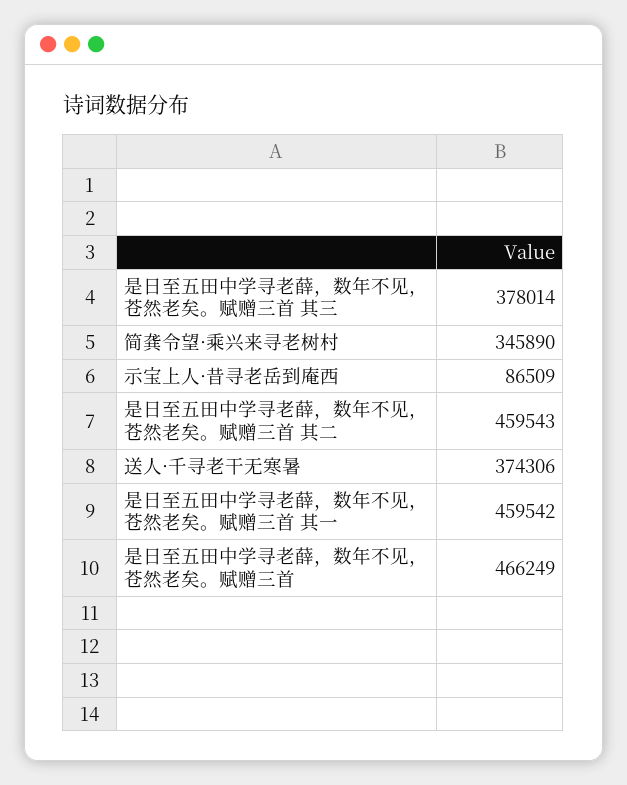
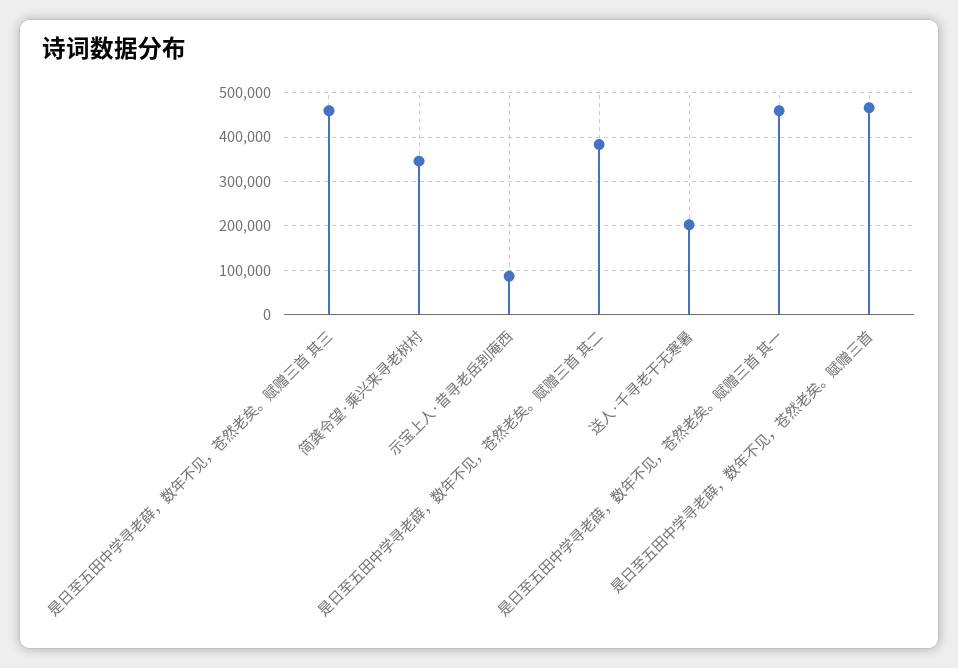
是日至五田中学寻老薛，数年不见，苍然老矣。赋赠三首 其三: 378014 -> 460000
是日至五田中学寻老薛，数年不见，苍然老矣。赋赠三首 其二: 459543 -> 380000
送人·千寻老干无寒暑: 374306 -> 200000

